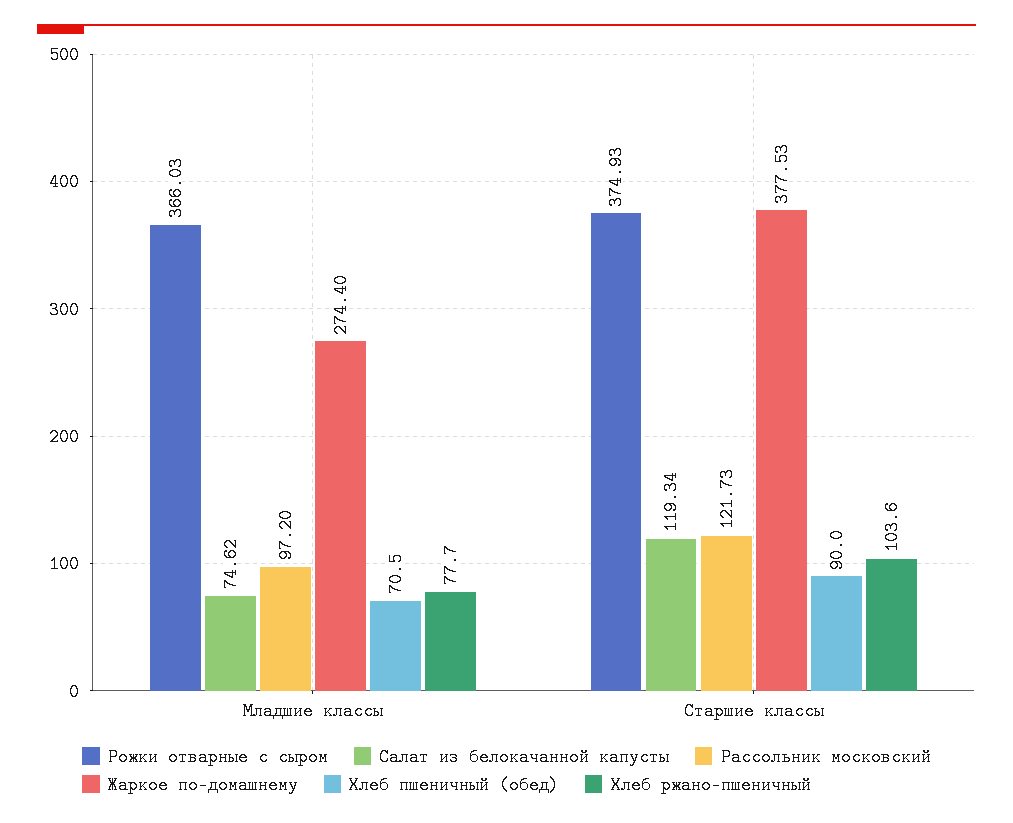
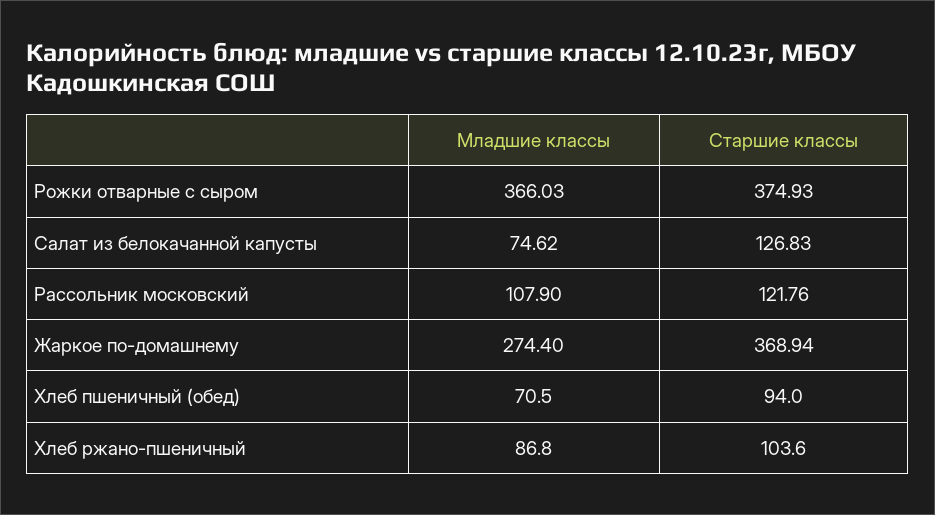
Рассольник московский, Младшие классы: 97.2 -> 107.9
Хлеб ржано-пшеничный, Младшие классы: 77.7 -> 86.8
Салат из белокачанной капусты, Старшие классы: 119.34 -> 126.83
Рассольник московский, Старшие классы: 121.73 -> 121.76
Жаркое по-домашнему, Старшие классы: 377.53 -> 368.94
Хлеб пшеничный (обед), Старшие классы: 90 -> 94

